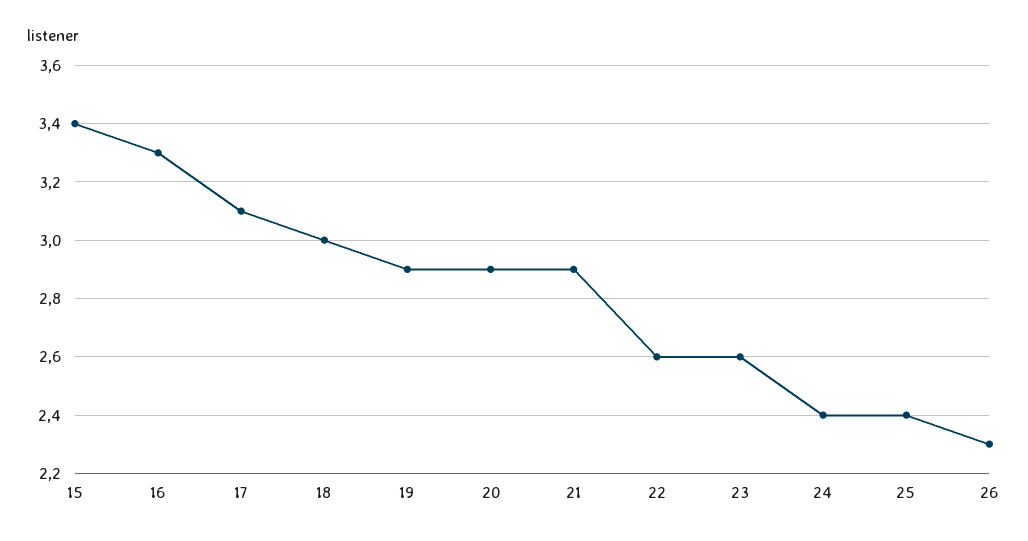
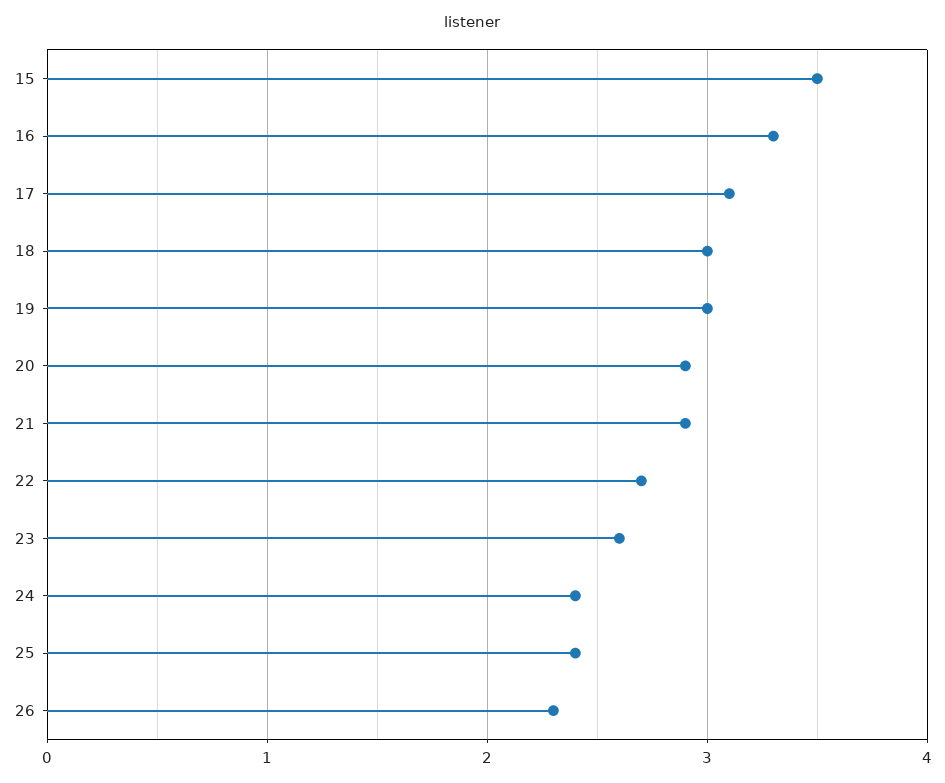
15: 3.4 -> 3.5
19: 2.9 -> 3
22: 2.6 -> 2.7

